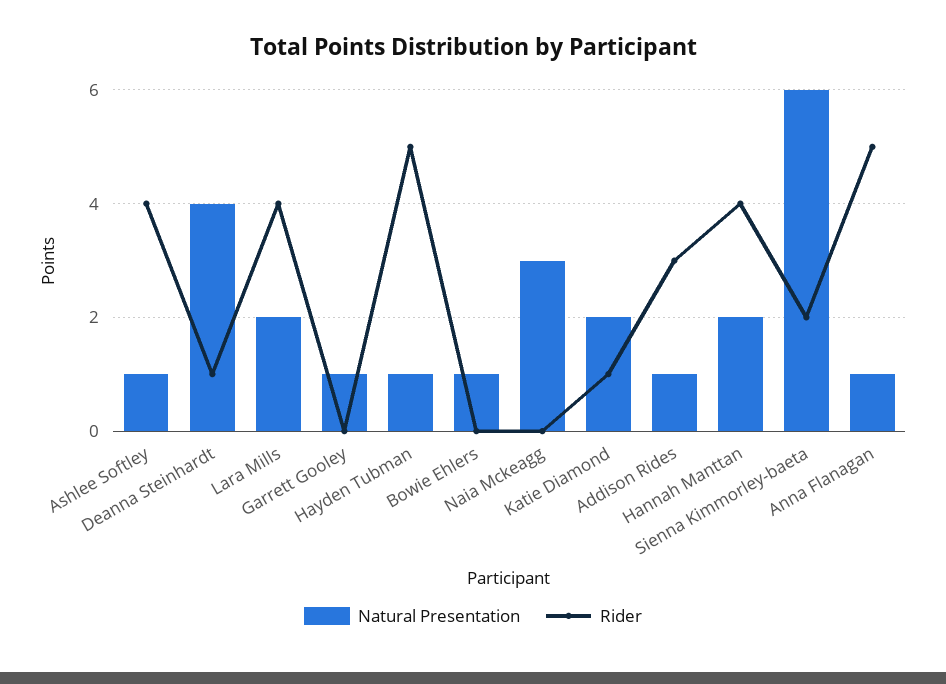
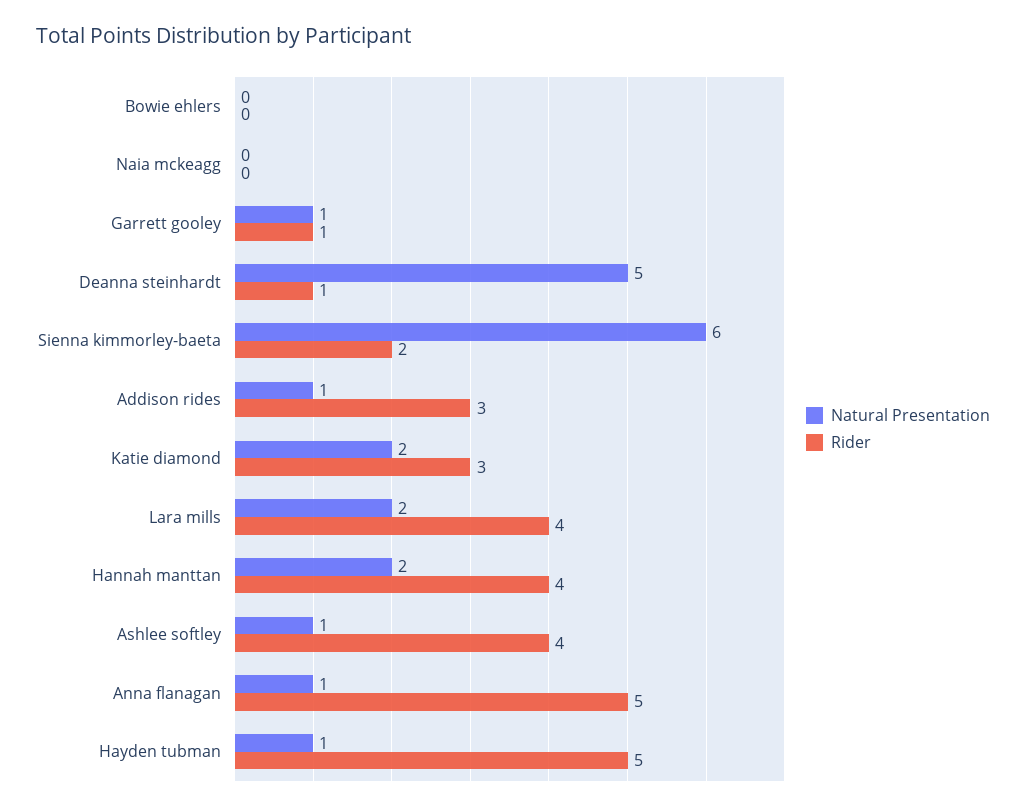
Natural Presentation, Deanna Steinhardt: 4 -> 5
Rider, Garrett Gooley: 0 -> 1
Natural Presentation, Bowie Ehlers: 1 -> 0
Natural Presentation, Naia Mckeagg: 3 -> 0
Rider, Katie Diamond: 1 -> 3

